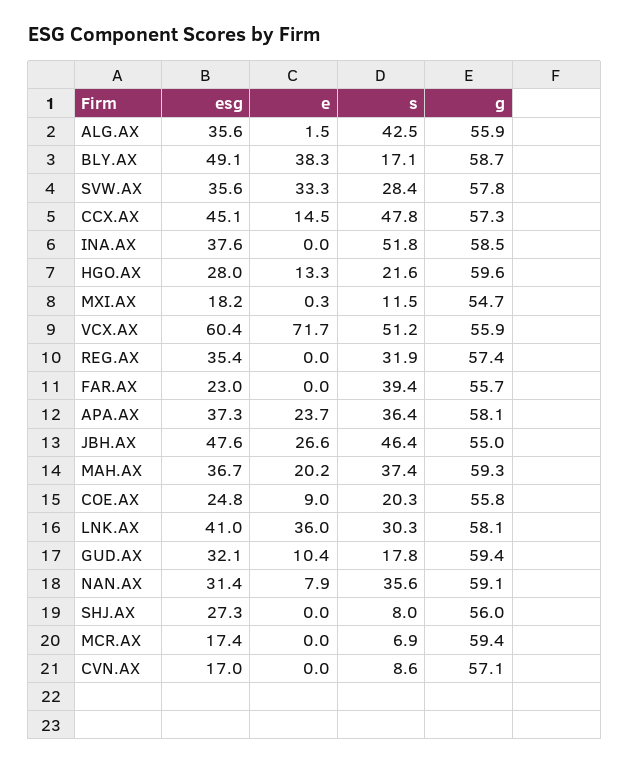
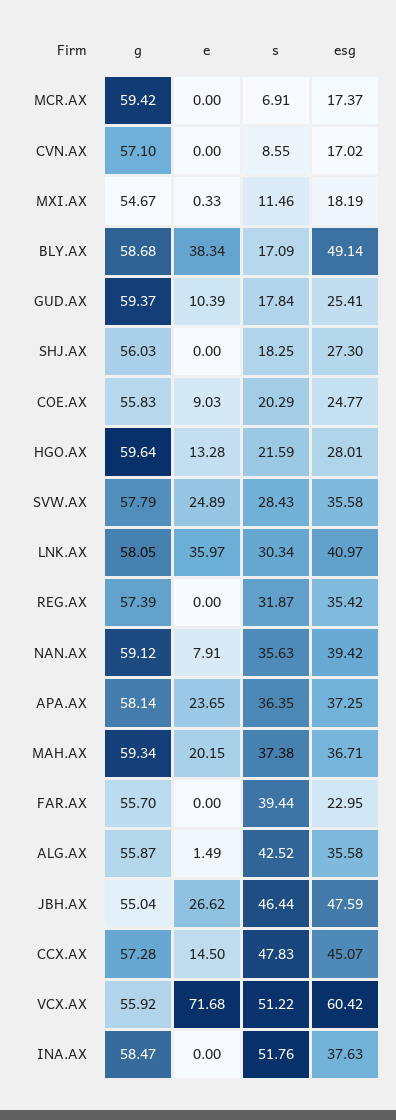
e, SVW.AX: 33.3 -> 24.89
esg, GUD.AX: 32.1 -> 25.41
esg, NAN.AX: 31.4 -> 39.42
s, SHJ.AX: 8 -> 18.25

